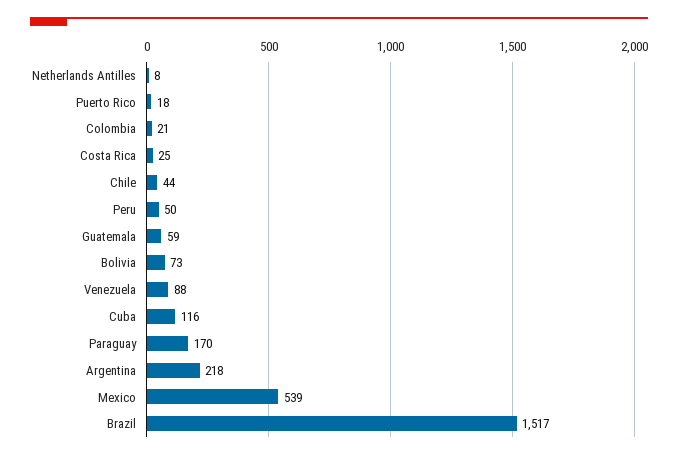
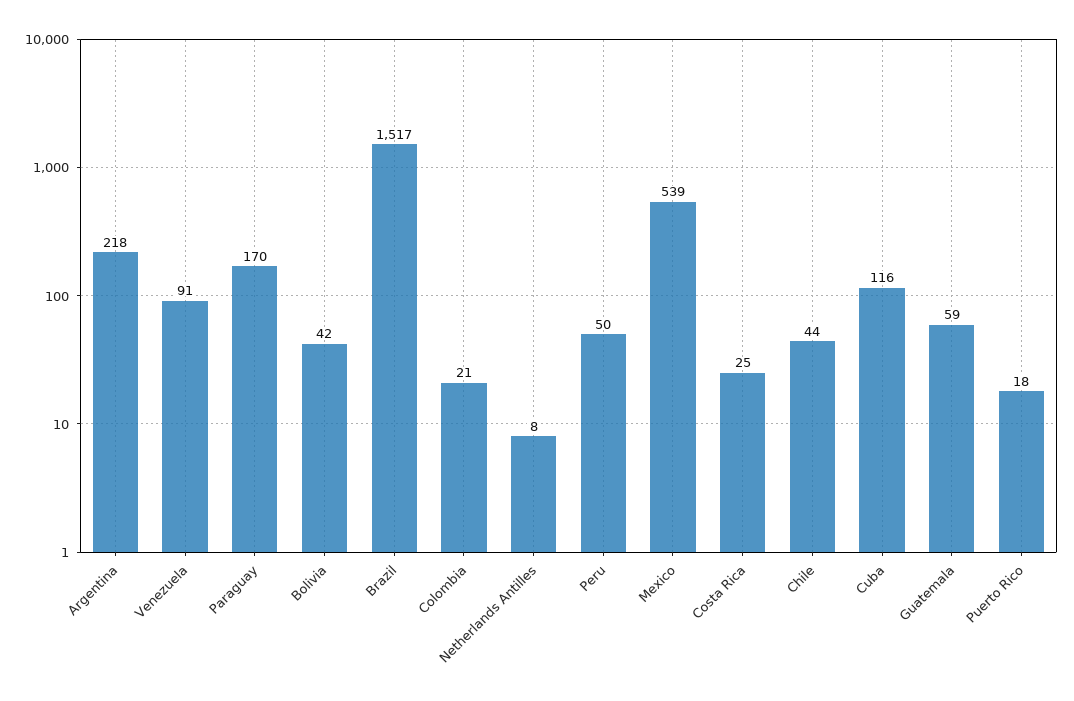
Bolivia: 73 -> 42
Venezuela: 88 -> 91

